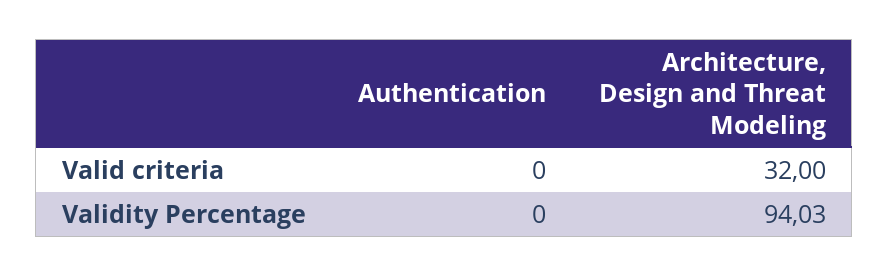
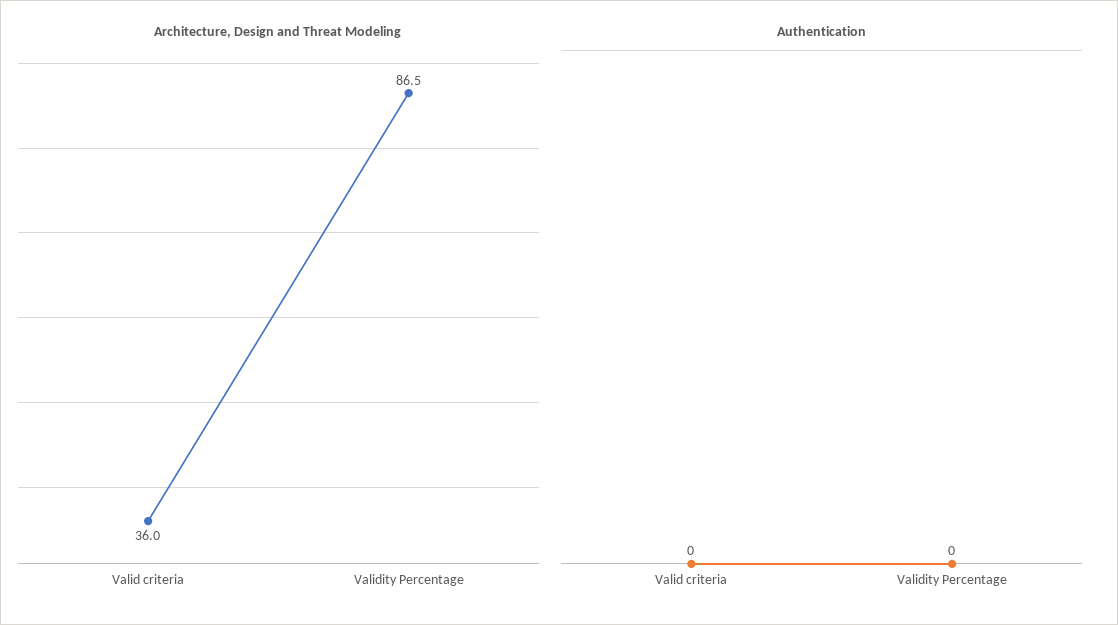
Architecture, Design and Threat Modeling, Valid criteria: 32 -> 36
Architecture, Design and Threat Modeling, Validity Percentage: 94.03 -> 86.5

